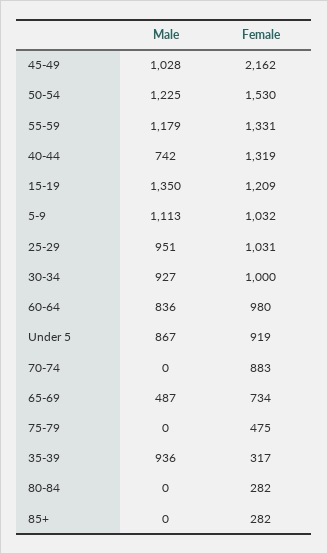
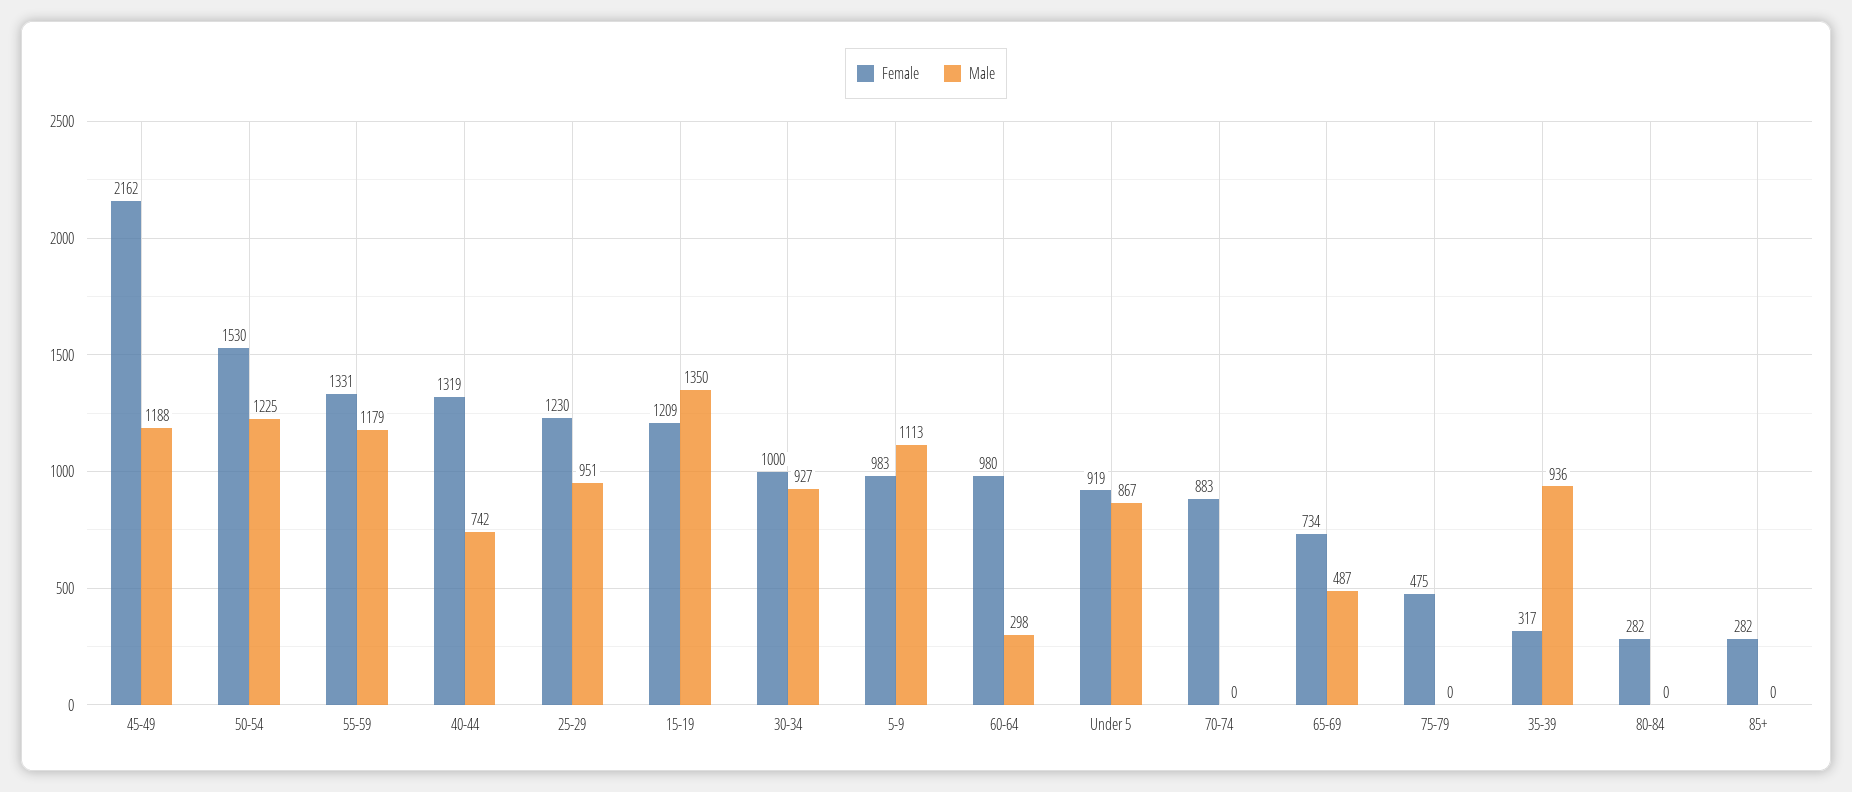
Male, 45-49: 1028 -> 1188
Female, 5-9: 1032 -> 983
Female, 25-29: 1031 -> 1230
Male, 60-64: 836 -> 298

